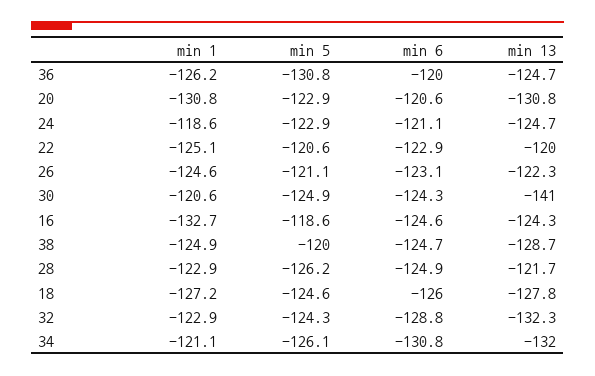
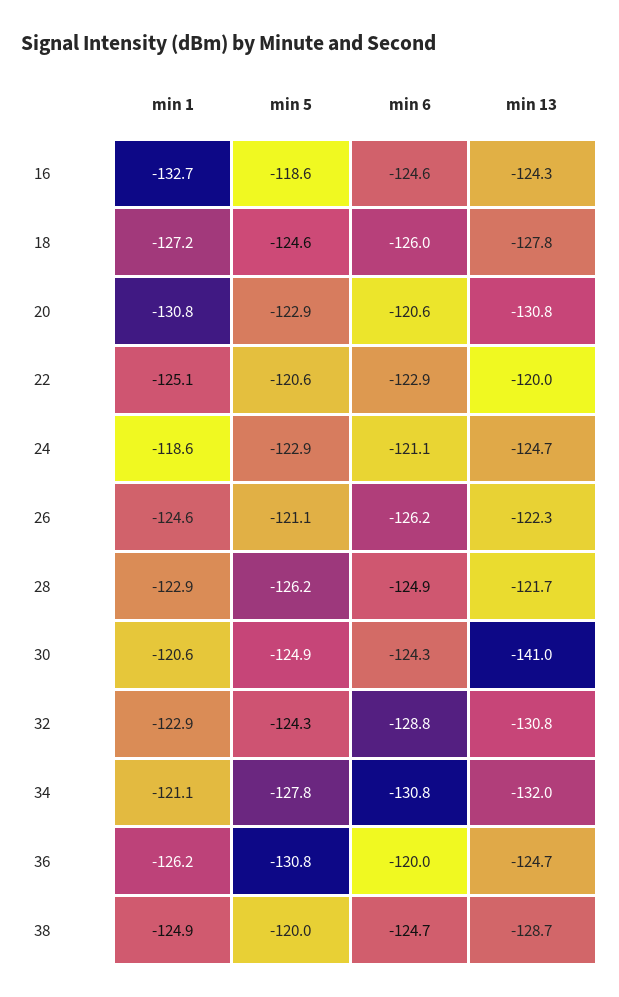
min 6, 26: -123.1 -> -126.2
min 13, 32: -132.3 -> -130.8
min 5, 34: -126.1 -> -127.8

